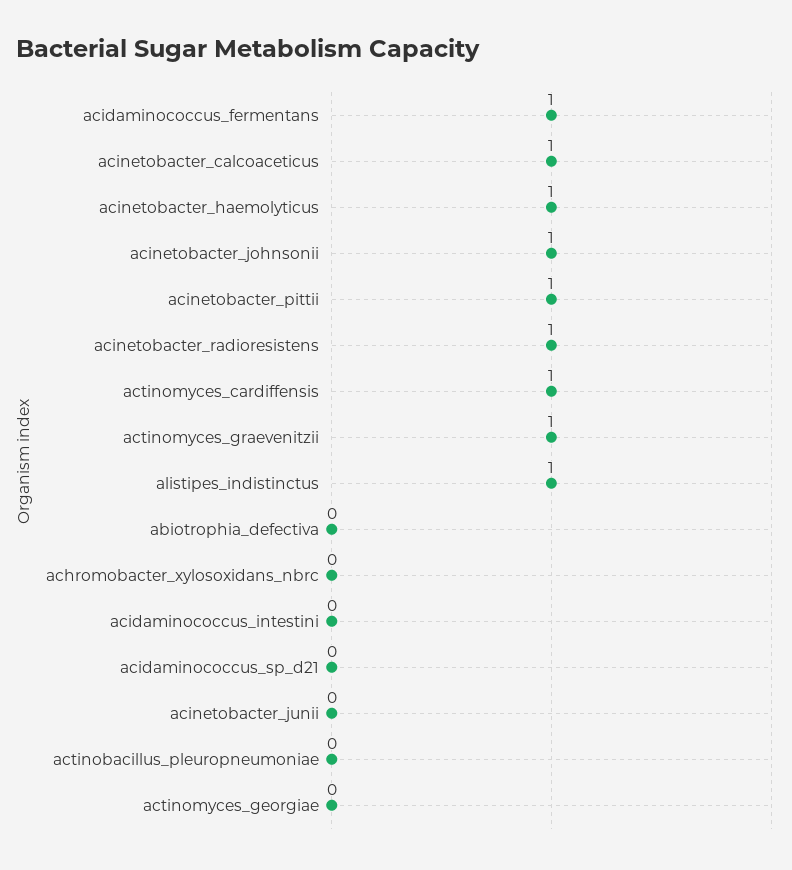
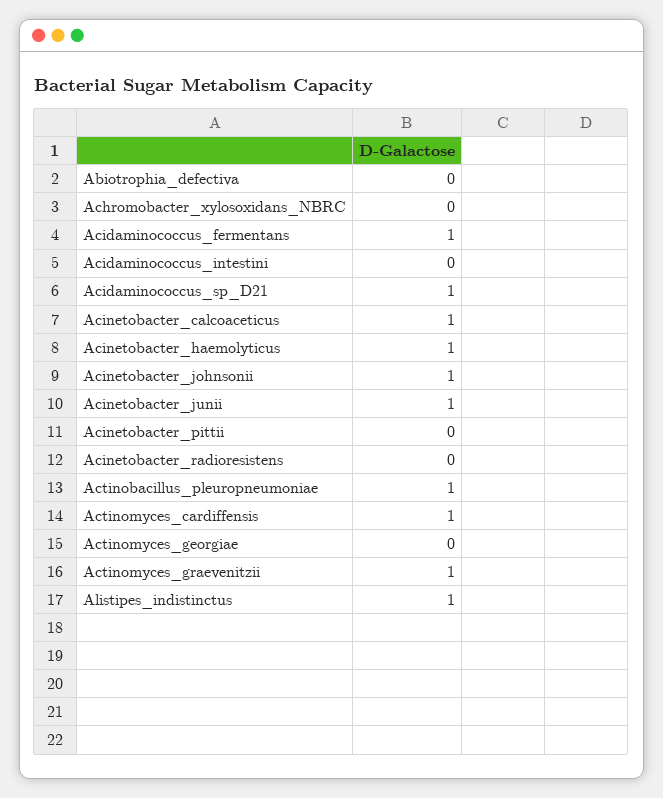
acinetobacter_pittii: 1 -> 0
acinetobacter_radioresistens: 1 -> 0
acidaminococcus_sp_d21: 0 -> 1
acinetobacter_junii: 0 -> 1
actinobacillus_pleuropneumoniae: 0 -> 1

